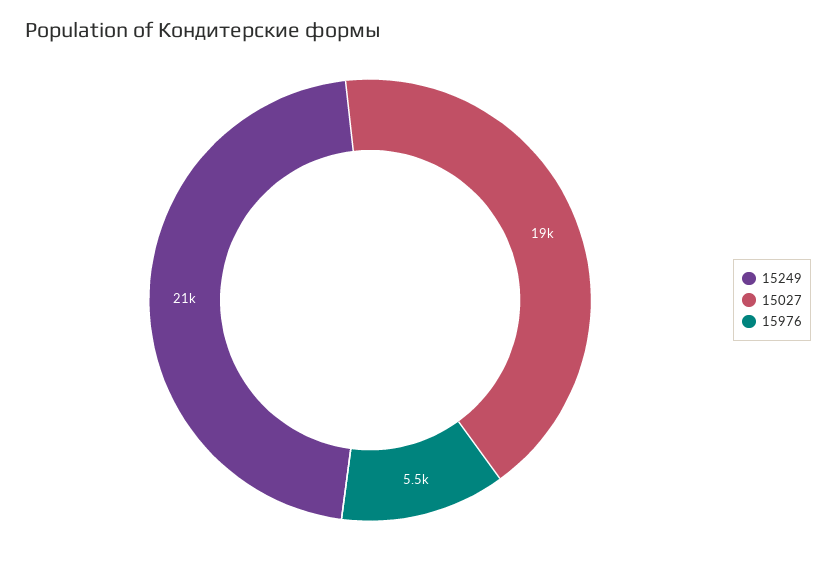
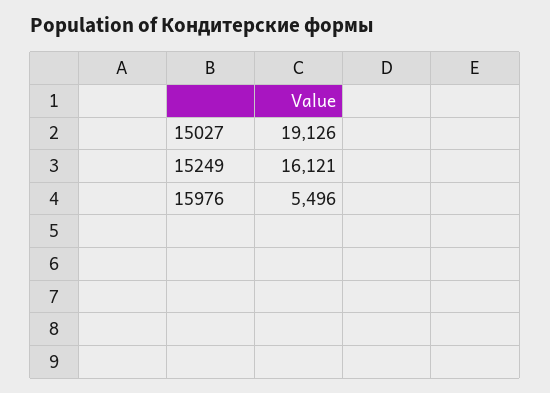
15249: 21000 -> 16121

